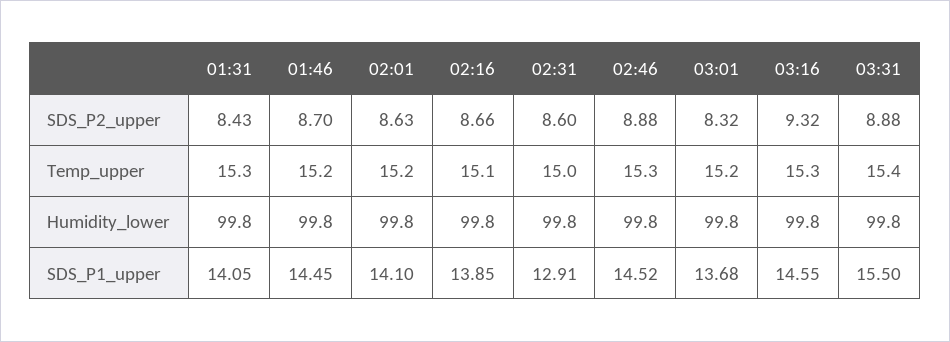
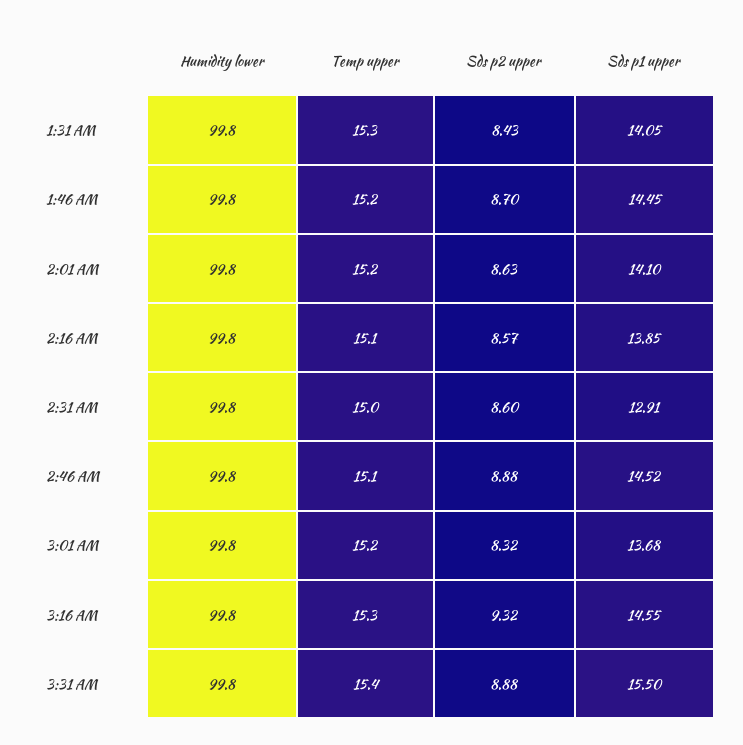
02:16, SDS_P2_upper: 8.66 -> 8.57
02:46, Temp_upper: 15.3 -> 15.1

